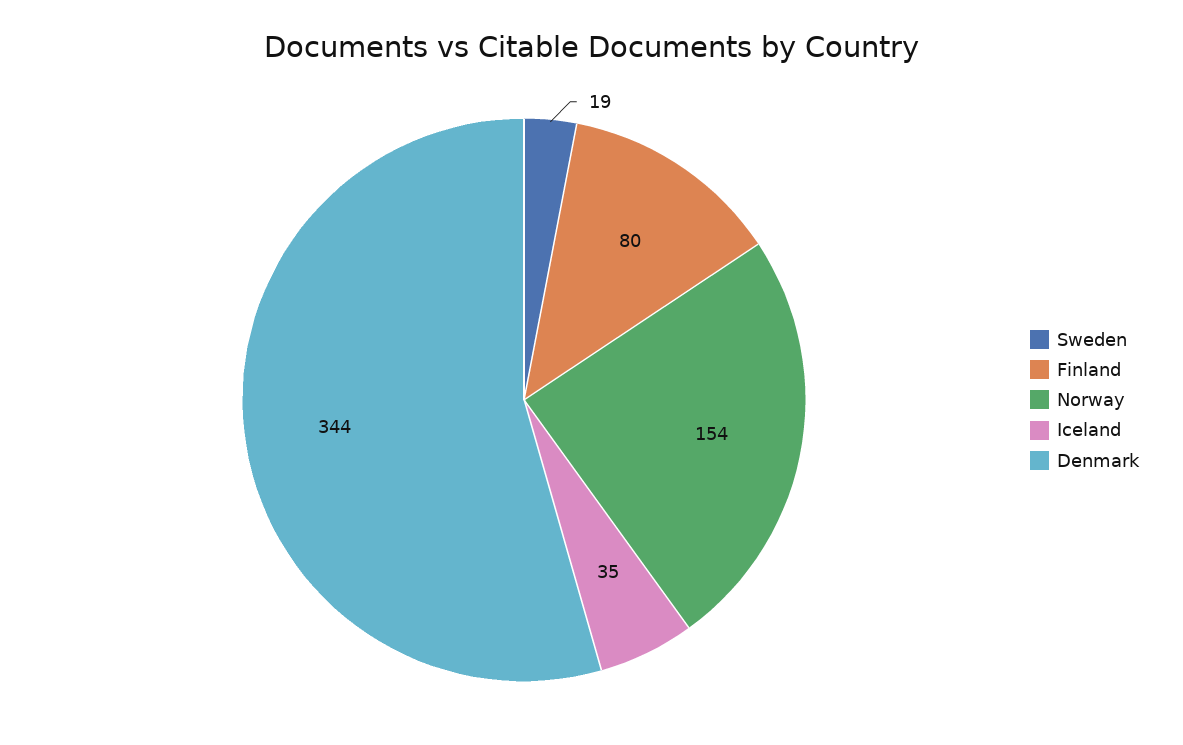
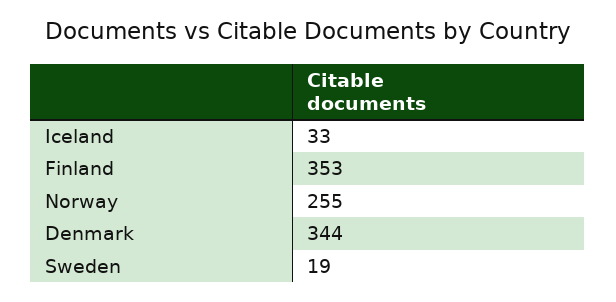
Finland: 80 -> 353
Norway: 154 -> 255
Iceland: 35 -> 33

